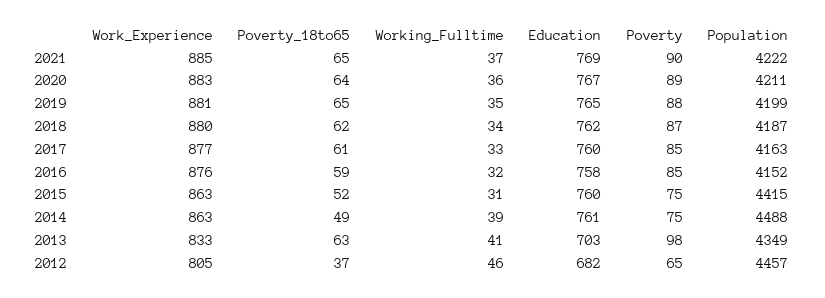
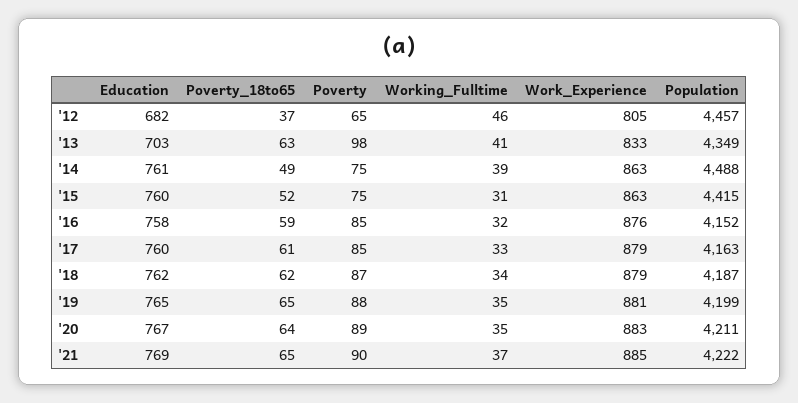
Working_Fulltime, 2020: 36 -> 35
Work_Experience, 2018: 880 -> 879
Work_Experience, 2017: 877 -> 879

